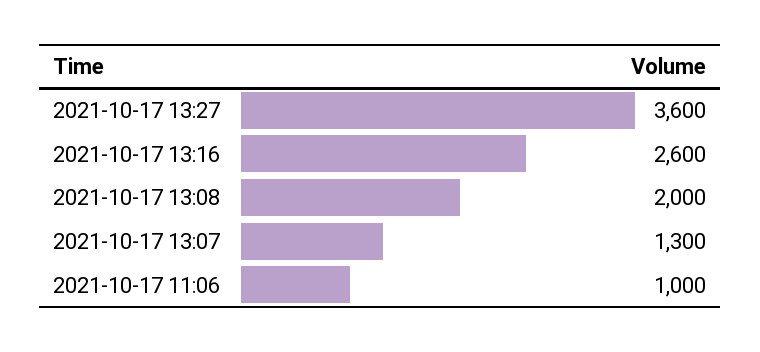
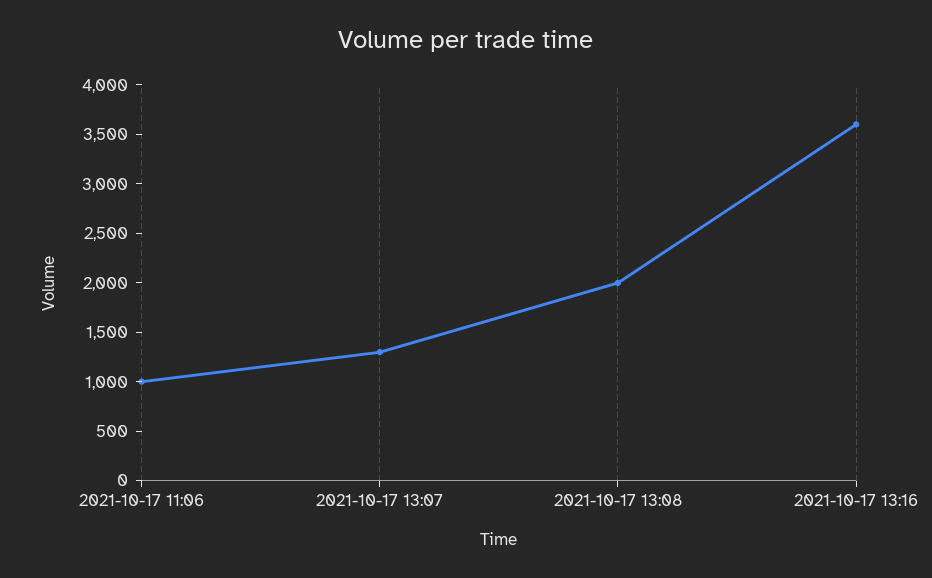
2021-10-17 13:27: 3600 -> none
2021-10-17 13:16: 2600 -> 3600

